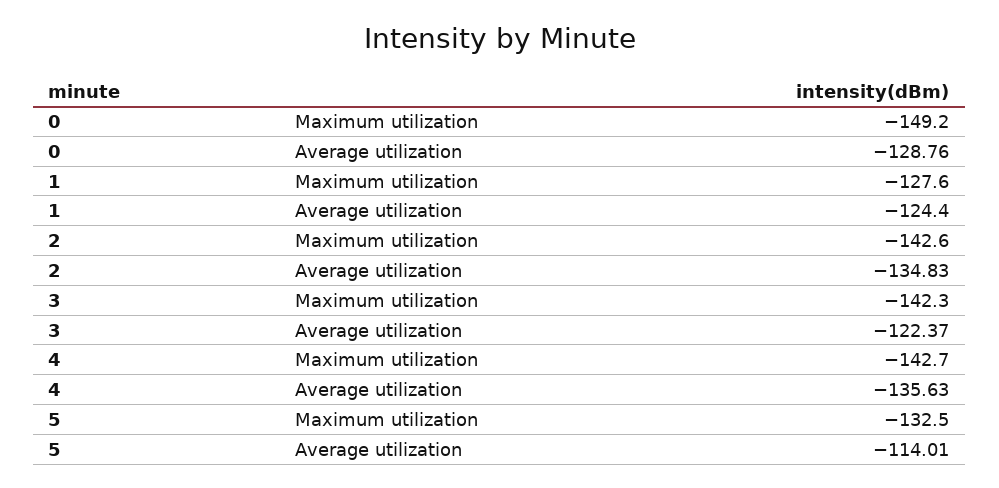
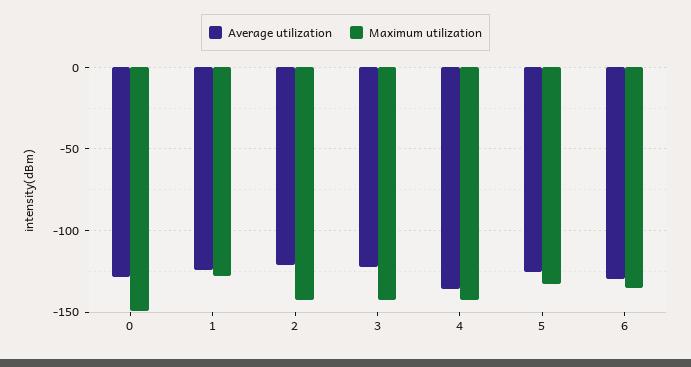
Average utilization, 2: -134.83 -> -120
Average utilization, 5: -114.01 -> -125
Average utilization, 6: none -> -130
Maximum utilization, 6: none -> -135

